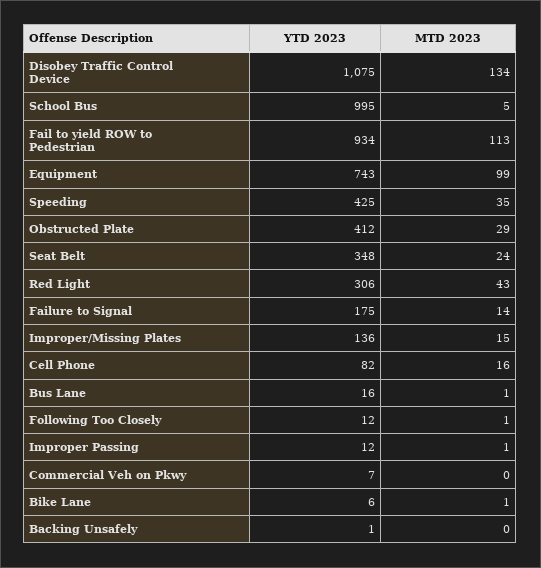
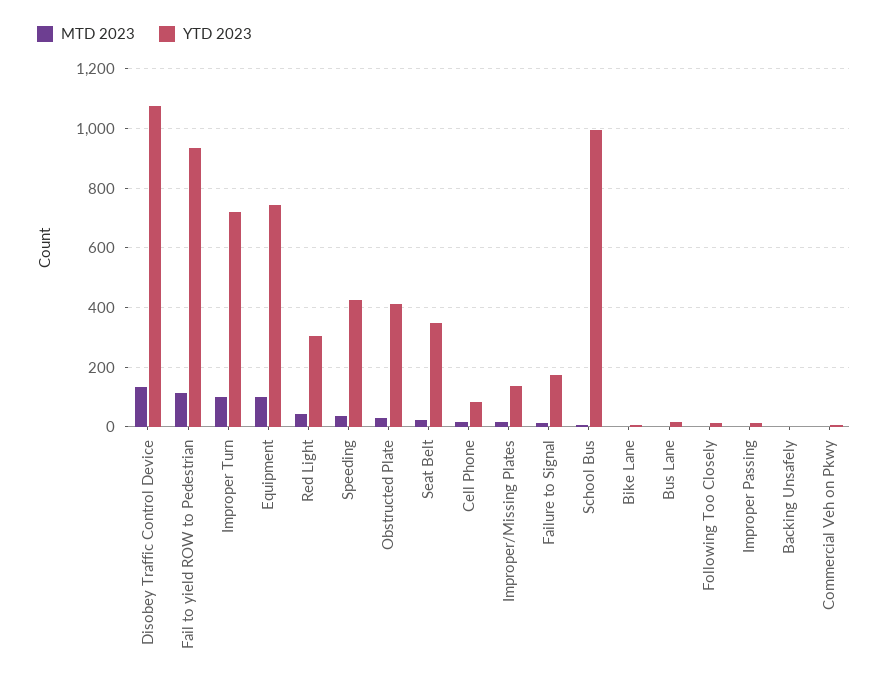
MTD 2023, Improper Turn: none -> 100
YTD 2023, Improper Turn: none -> 725

